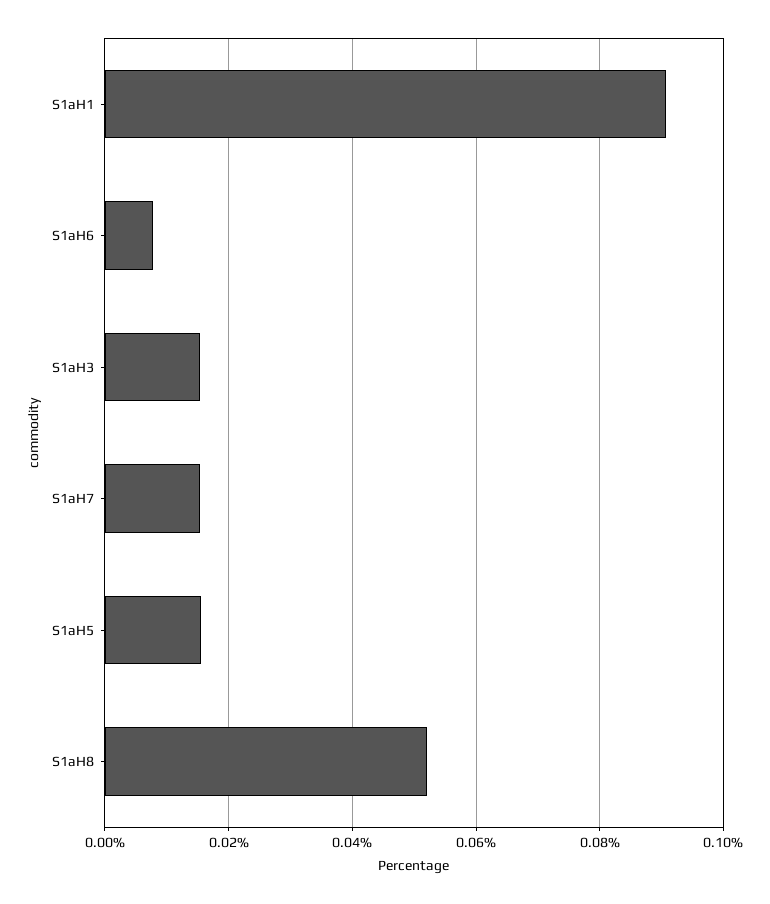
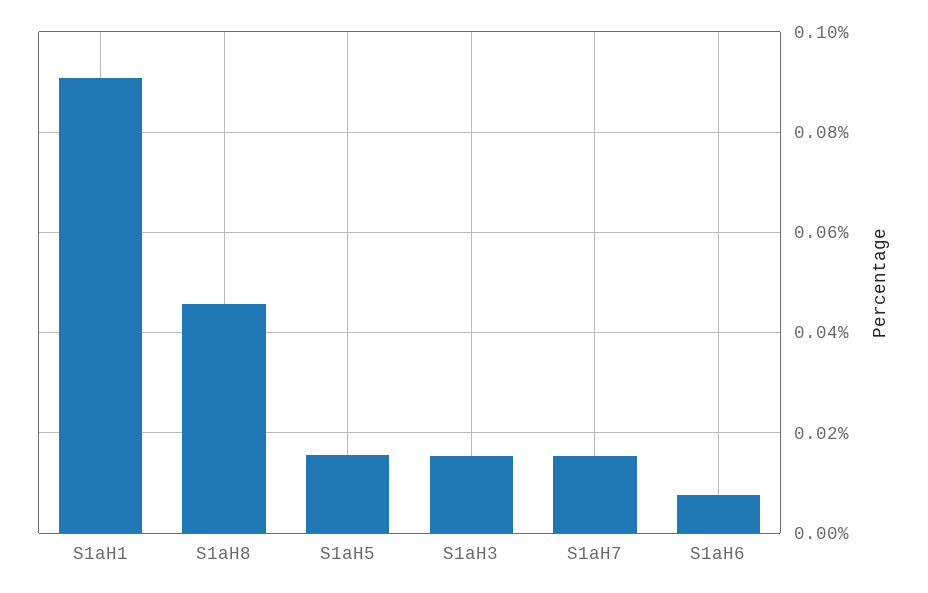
S1aH8: 0.052 -> 0.046

